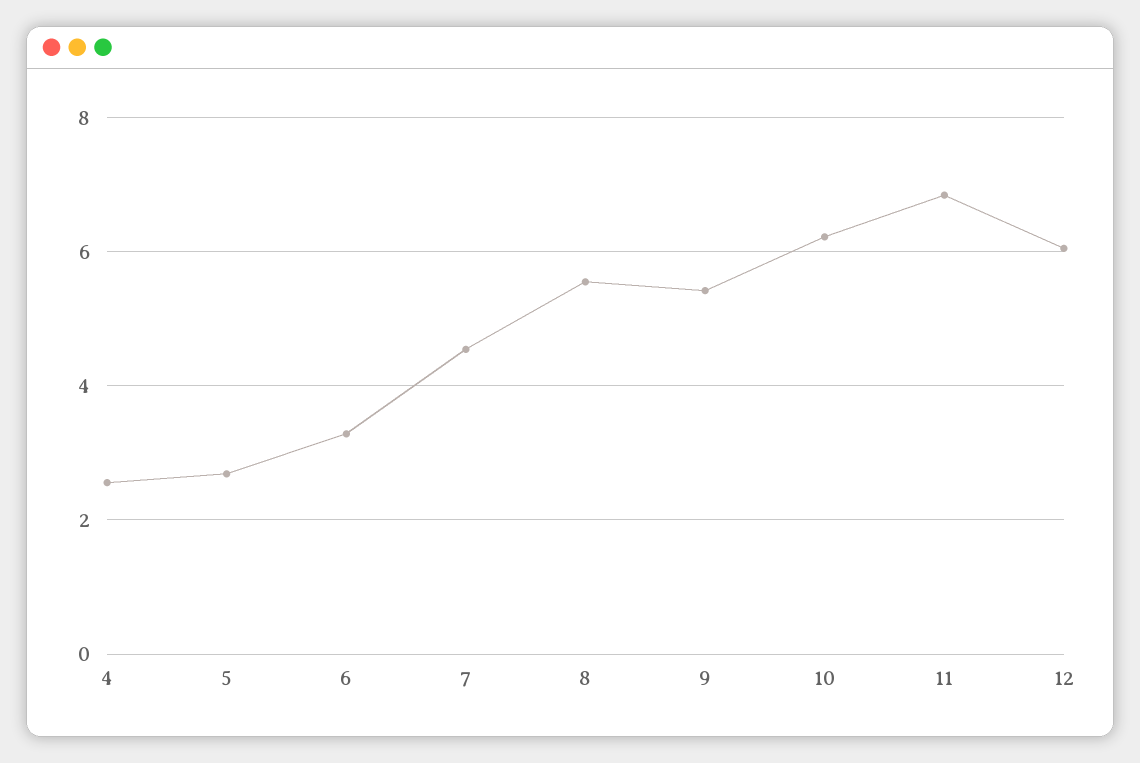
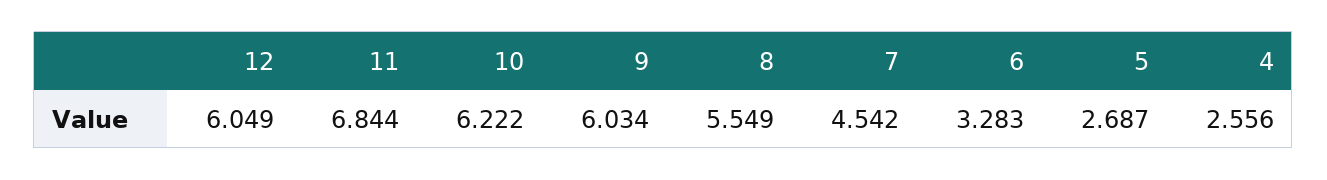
9: 5.4 -> 6.034

